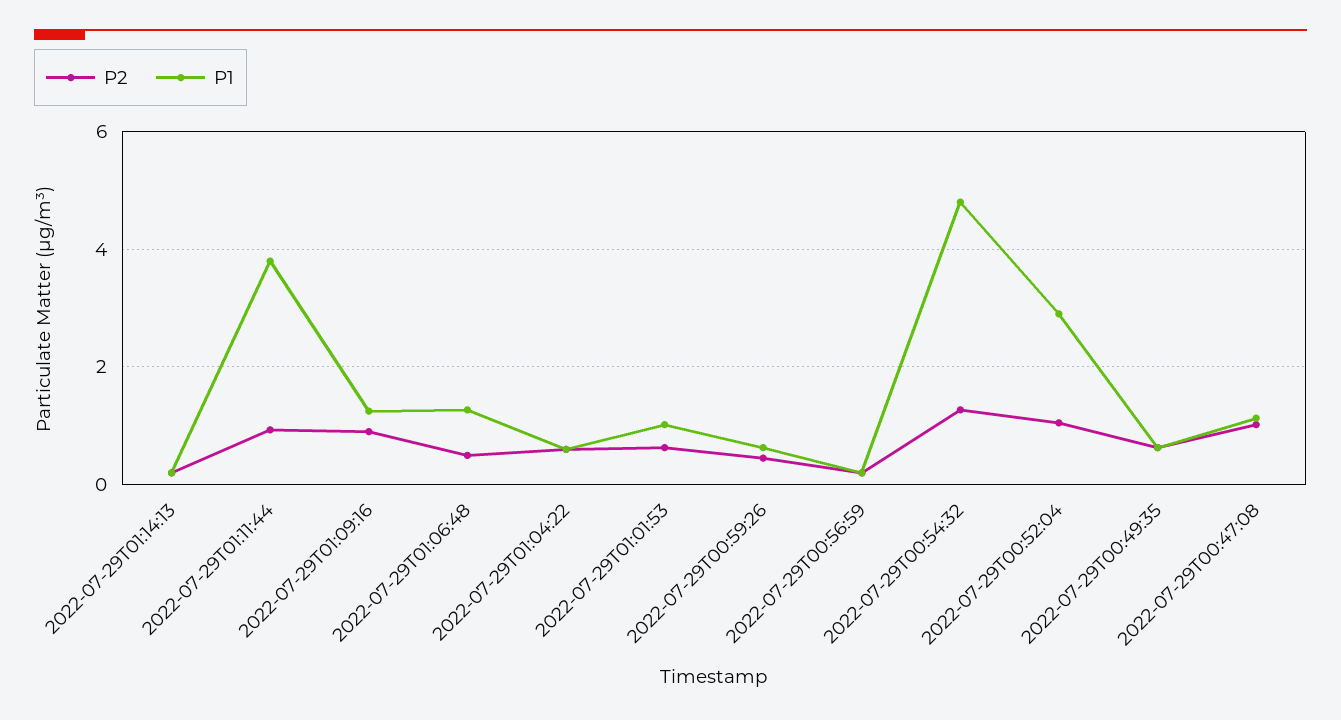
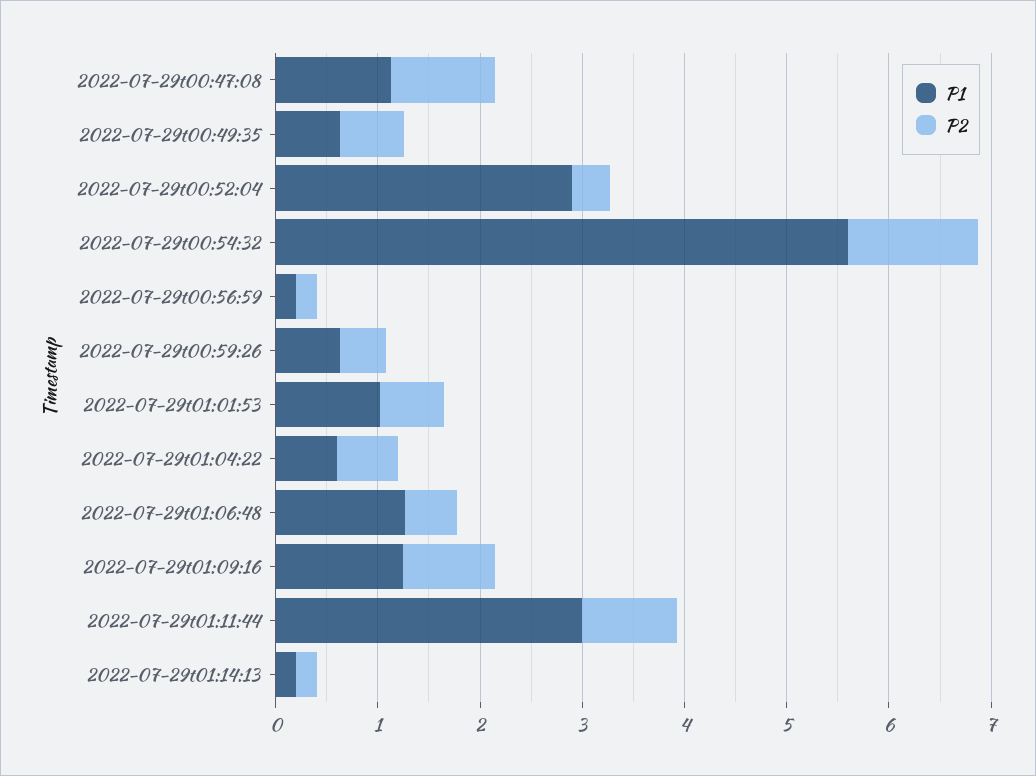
P1, 2022-07-29T01:11:44: 3.8 -> 3
P1, 2022-07-29T00:54:32: 4.8 -> 5.6
P2, 2022-07-29T00:52:04: 1 -> 0.4

